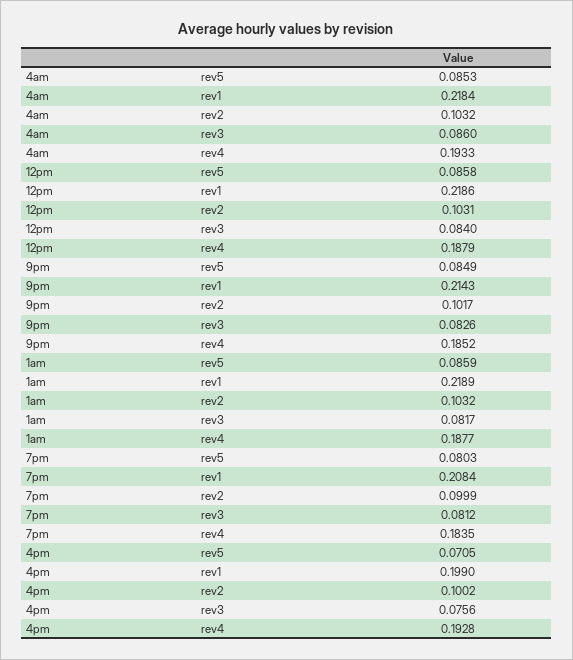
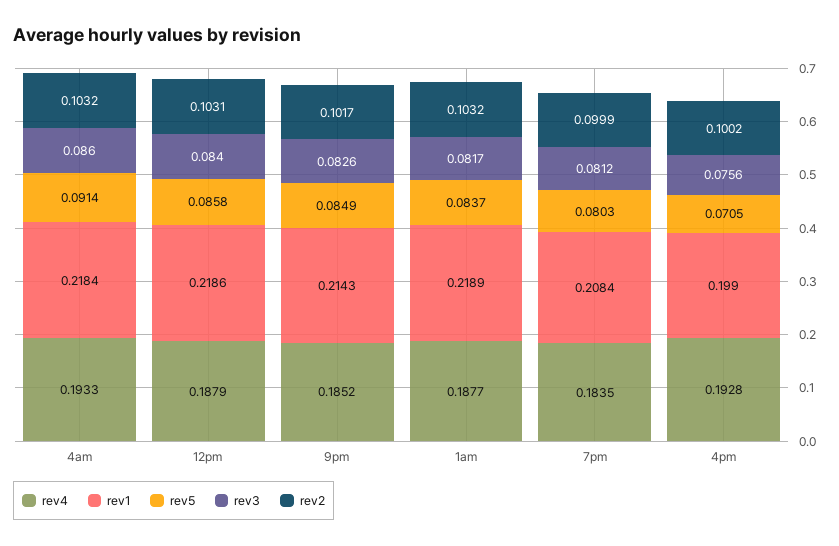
rev5, 4am: 0.0853 -> 0.0914
rev5, 1am: 0.0859 -> 0.0837

